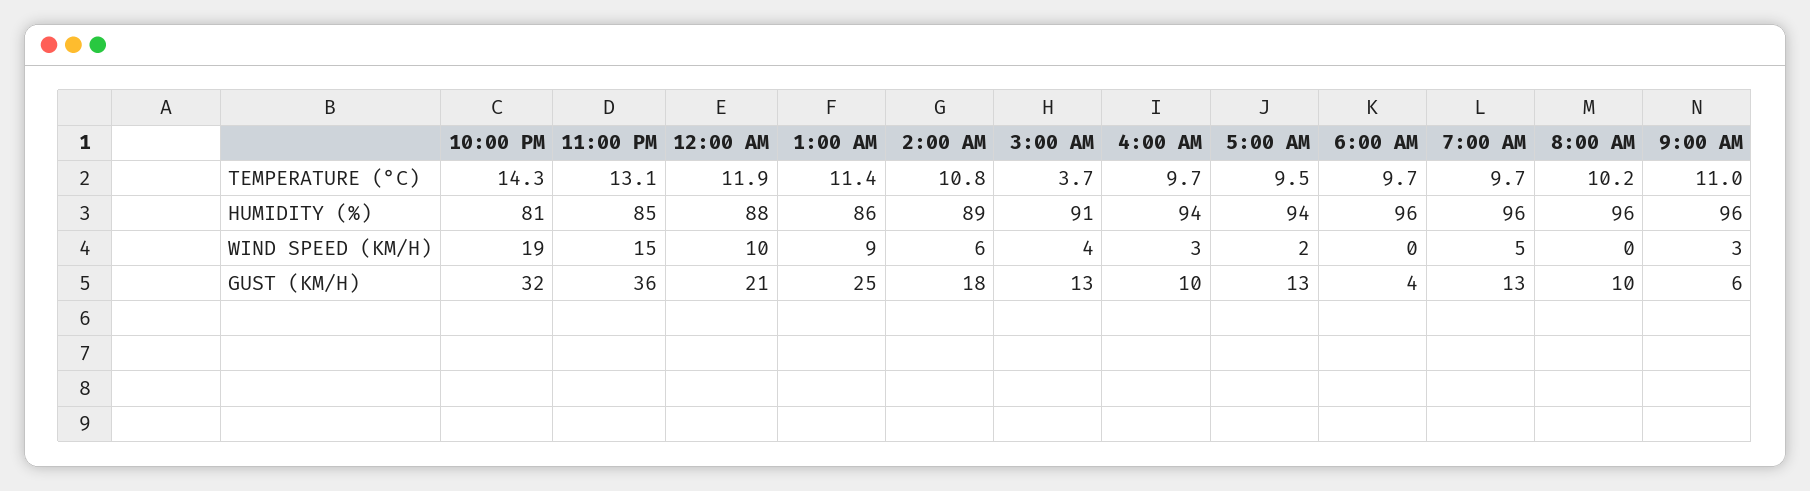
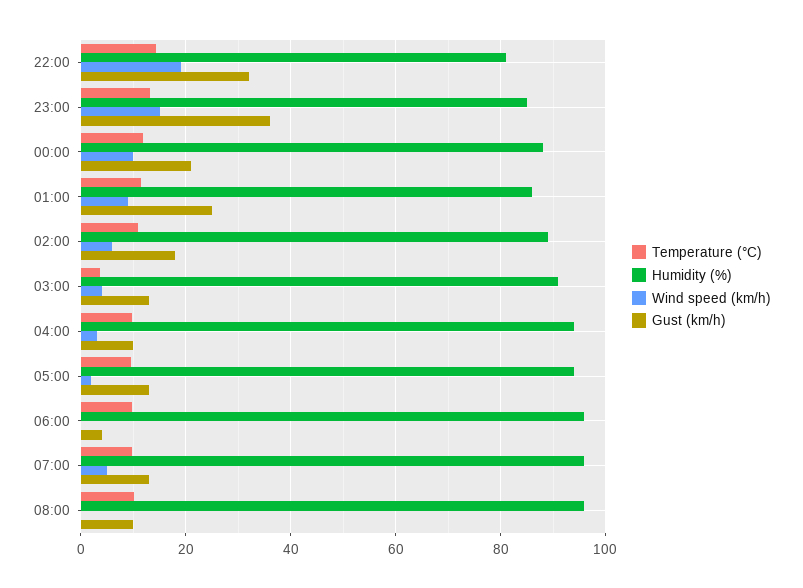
TEMPERATURE (°C), 9:00 AM: 11 -> none
HUMIDITY (%), 9:00 AM: 96 -> none
WIND SPEED (KM/H), 9:00 AM: 3 -> none
GUST (KM/H), 9:00 AM: 6 -> none

